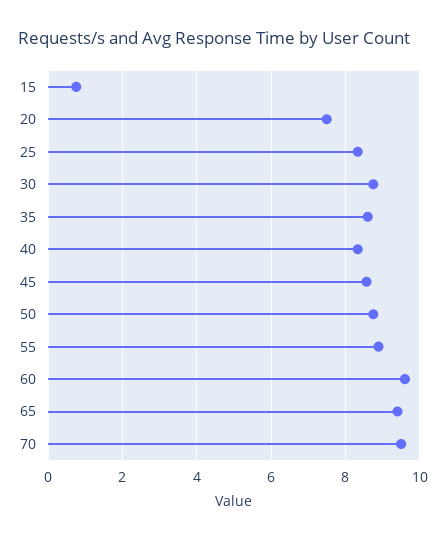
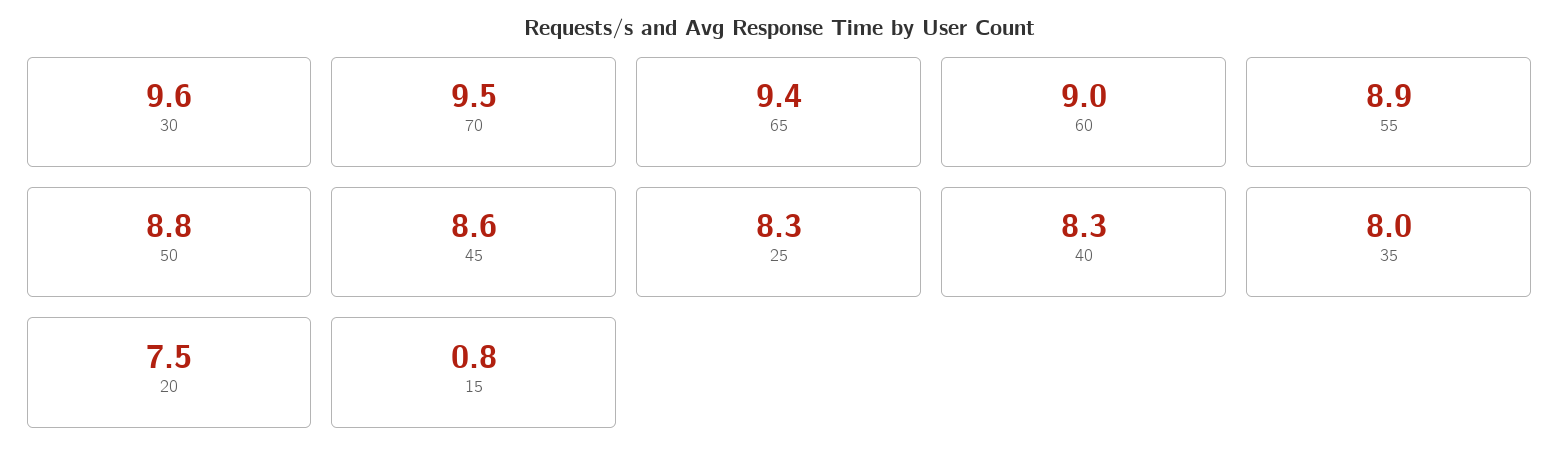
30: 8.8 -> 9.6
35: 8.6 -> 8
60: 9.6 -> 9

